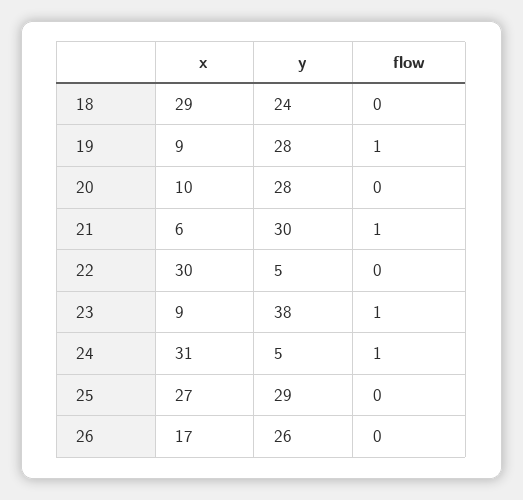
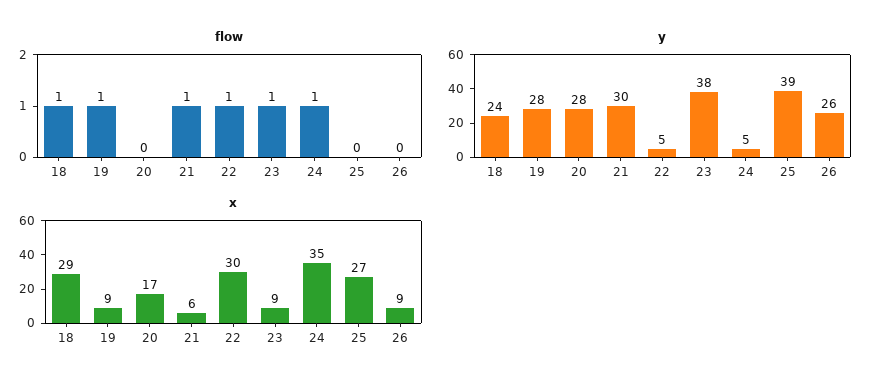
flow, 18: 0 -> 1
x, 20: 10 -> 17
flow, 22: 0 -> 1
x, 24: 31 -> 35
y, 25: 29 -> 39
x, 26: 17 -> 9

